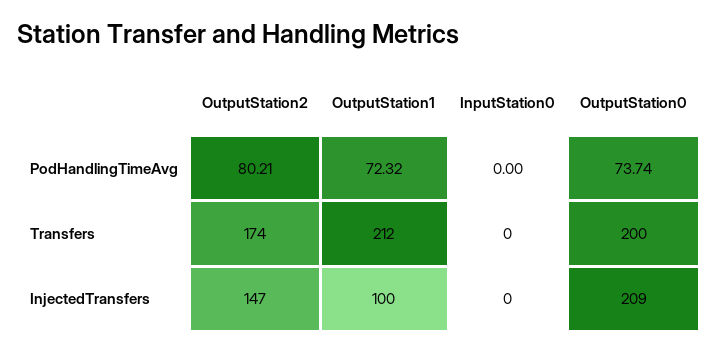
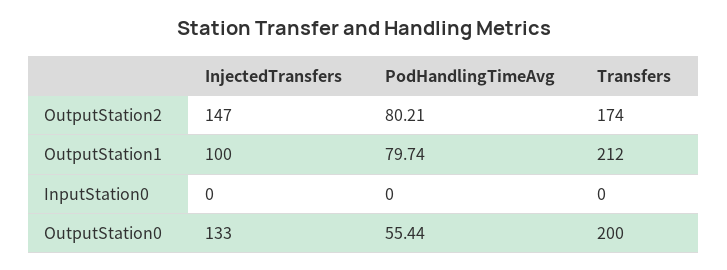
OutputStation1, PodHandlingTimeAvg: 72.32 -> 79.74
OutputStation0, PodHandlingTimeAvg: 73.74 -> 55.44
OutputStation0, InjectedTransfers: 209 -> 133

